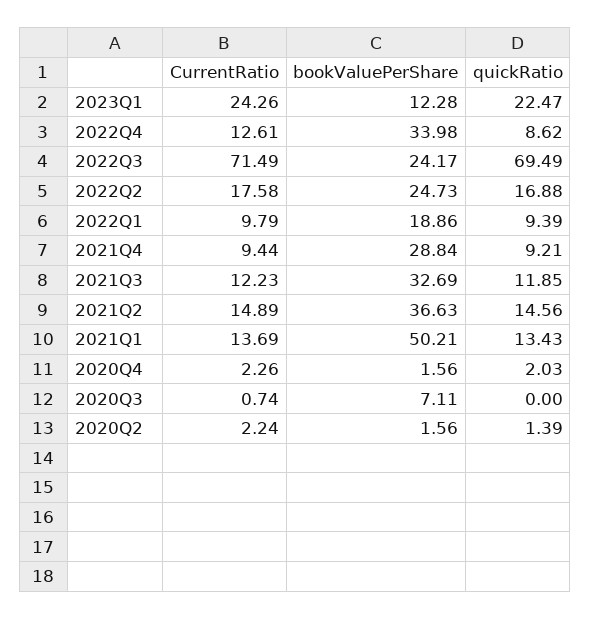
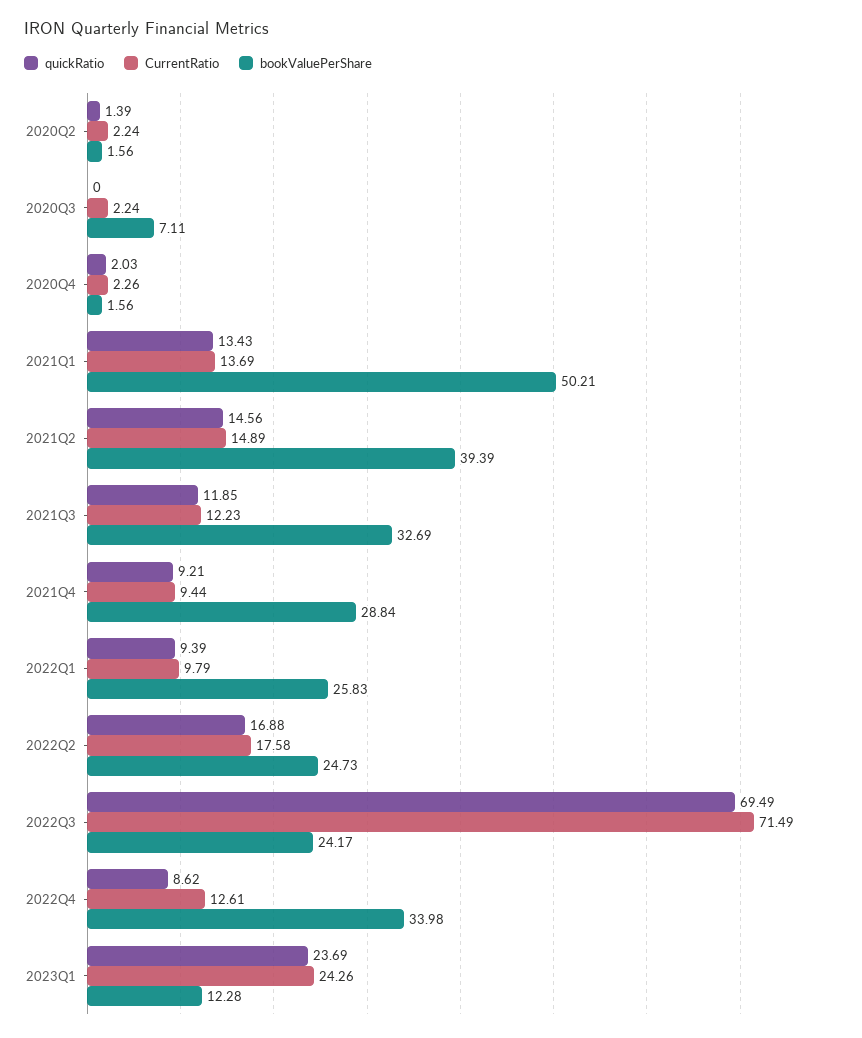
quickRatio, 2023Q1: 22.47 -> 23.69
bookValuePerShare, 2022Q1: 18.86 -> 25.83
bookValuePerShare, 2021Q2: 36.63 -> 39.39
CurrentRatio, 2020Q3: 0.74 -> 2.24

